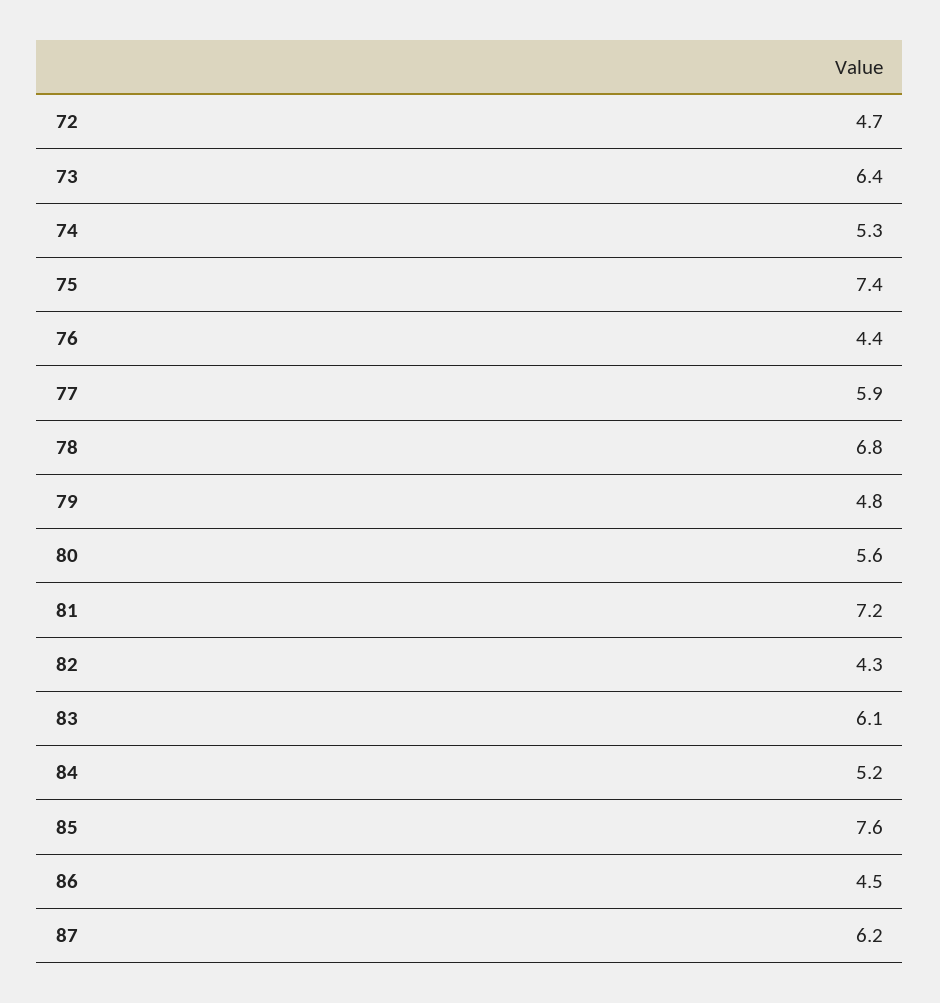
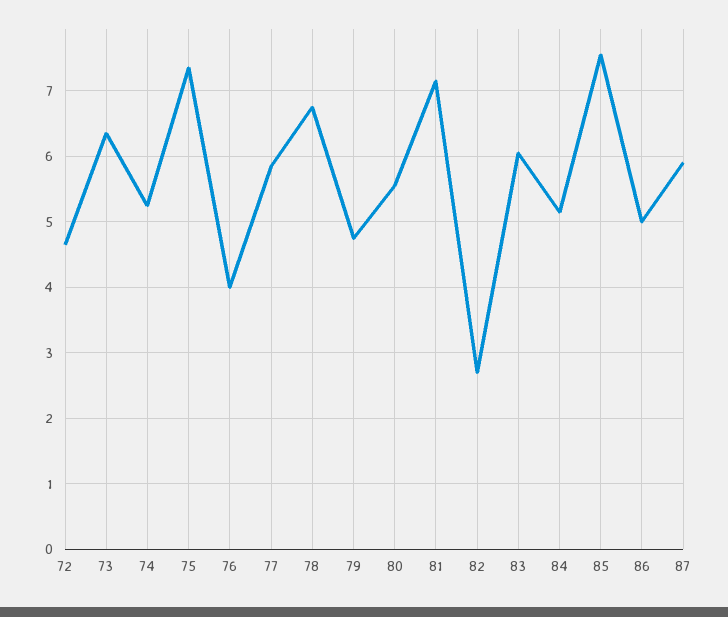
76: 4.4 -> 4
82: 4.3 -> 2.7
86: 4.5 -> 5
87: 6.2 -> 5.9

